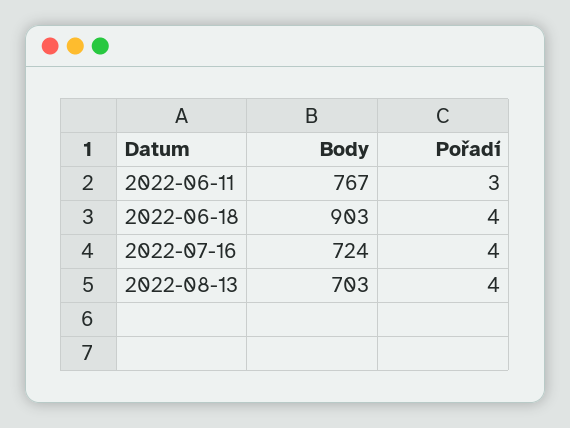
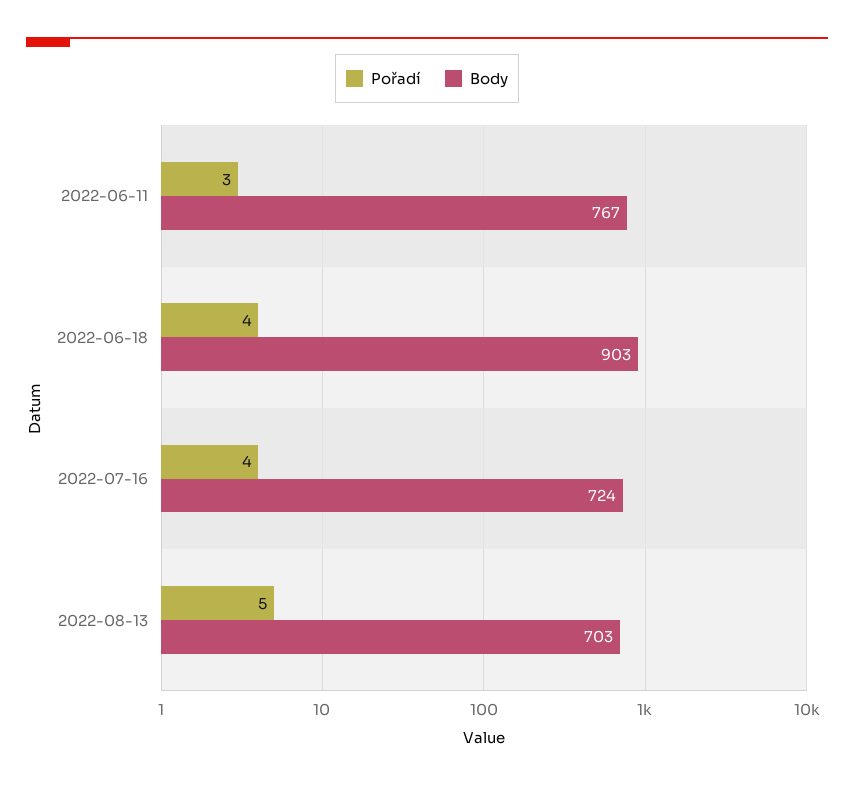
Pořadí, 2022-08-13: 4 -> 5

